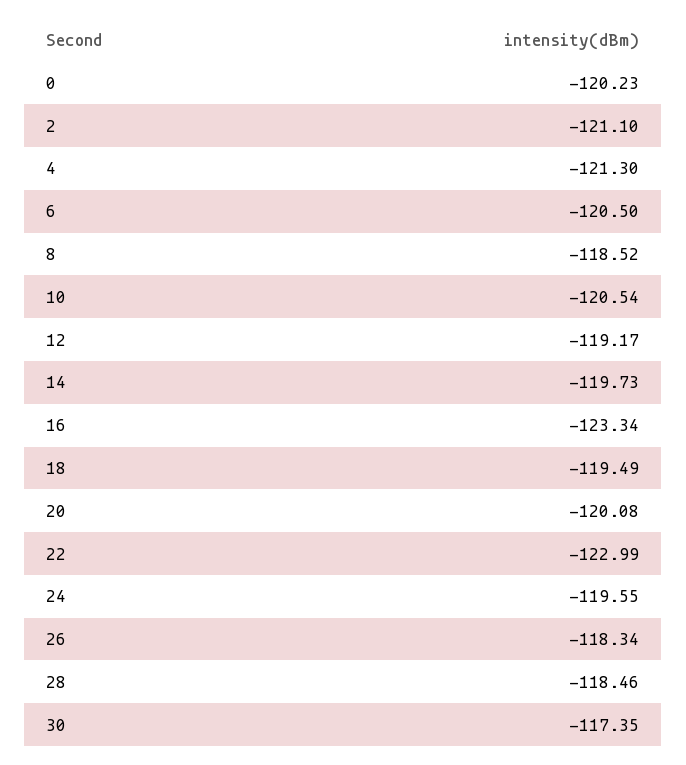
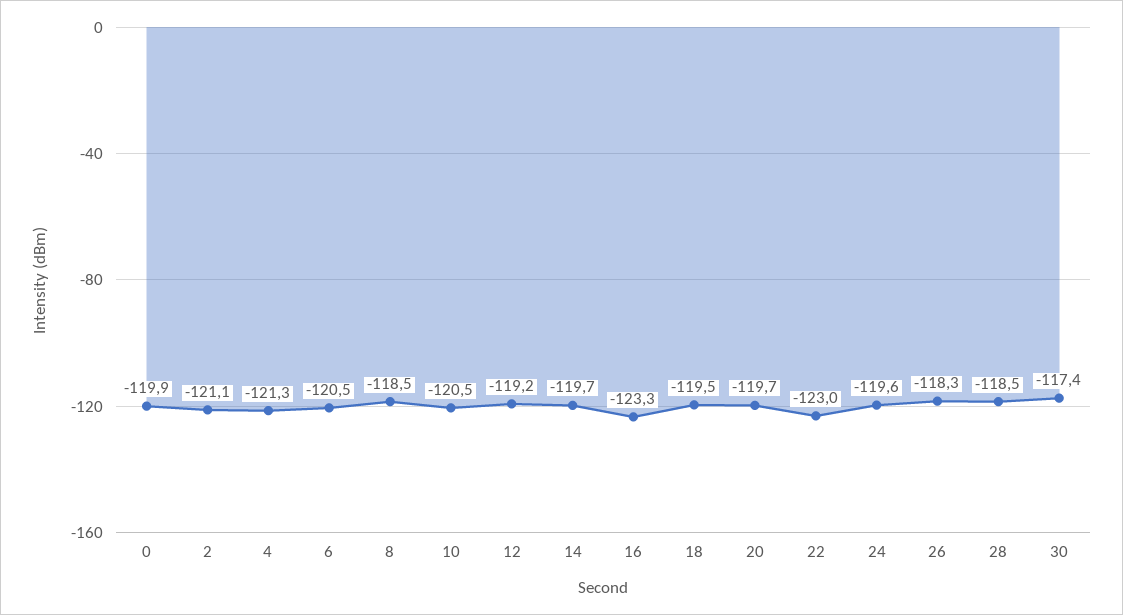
0: -120.23 -> -119.9
20: -120.08 -> -119.7

